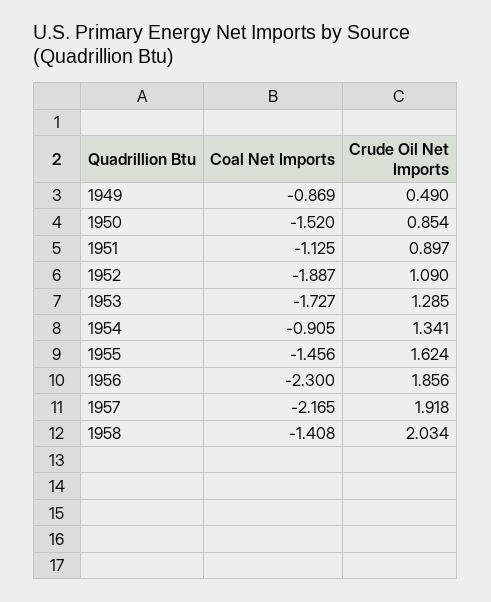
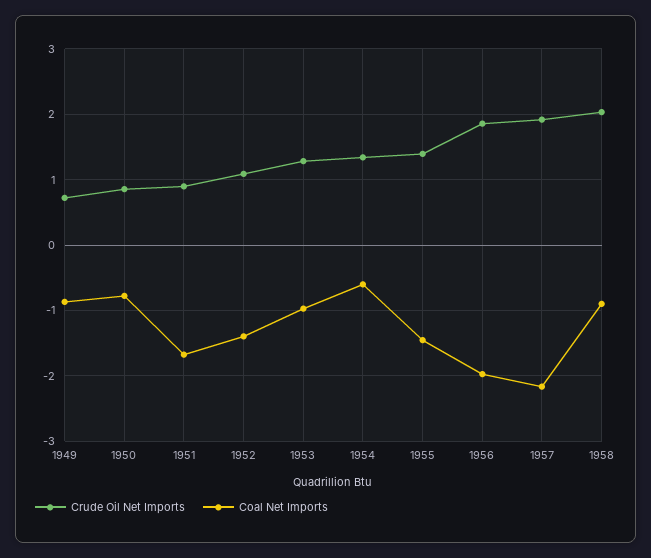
Crude Oil Net Imports, 1949: 0.49 -> 0.7
Coal Net Imports, 1950: -1.52 -> -0.8
Coal Net Imports, 1951: -1.125 -> -1.7
Coal Net Imports, 1952: -1.887 -> -1.4
Coal Net Imports, 1953: -1.727 -> -1
Coal Net Imports, 1954: -0.905 -> -0.6
Crude Oil Net Imports, 1955: 1.624 -> 1.4
Coal Net Imports, 1956: -2.3 -> -2
Coal Net Imports, 1958: -1.408 -> -0.9

